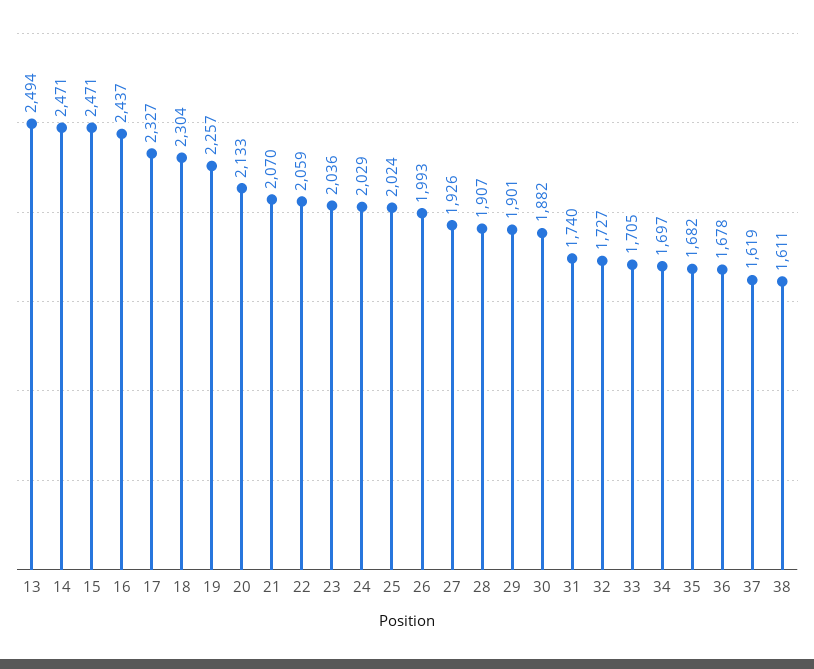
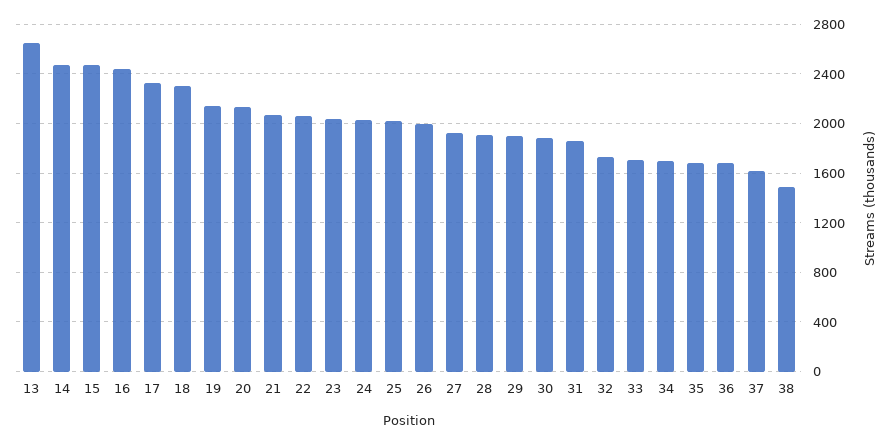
13: 2494 -> 2650
19: 2257 -> 2150
31: 1740 -> 1850
38: 1611 -> 1500

